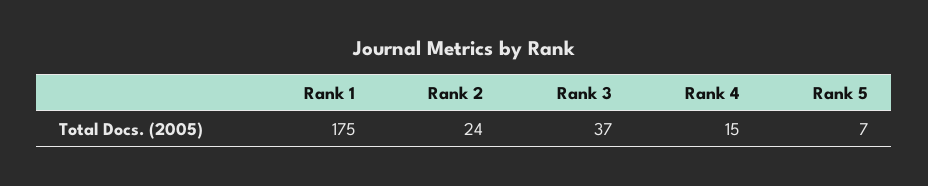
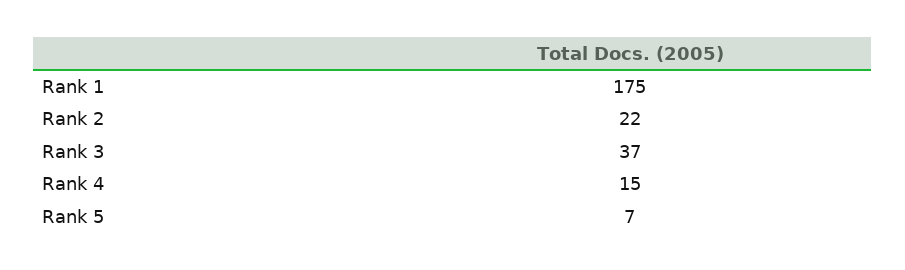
Rank 2: 24 -> 22

